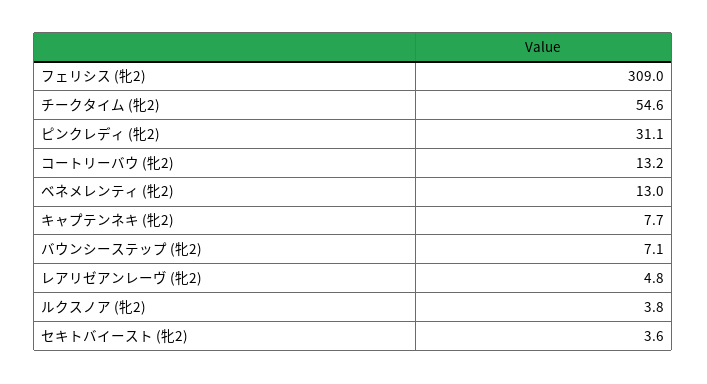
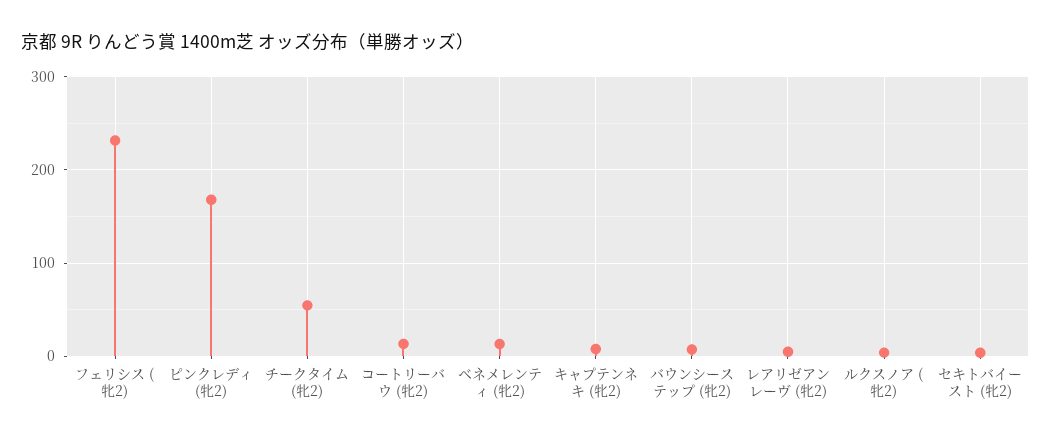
フェリシス (牝2): 309 -> 230
ピンクレディ (牝2): 31.1 -> 170

